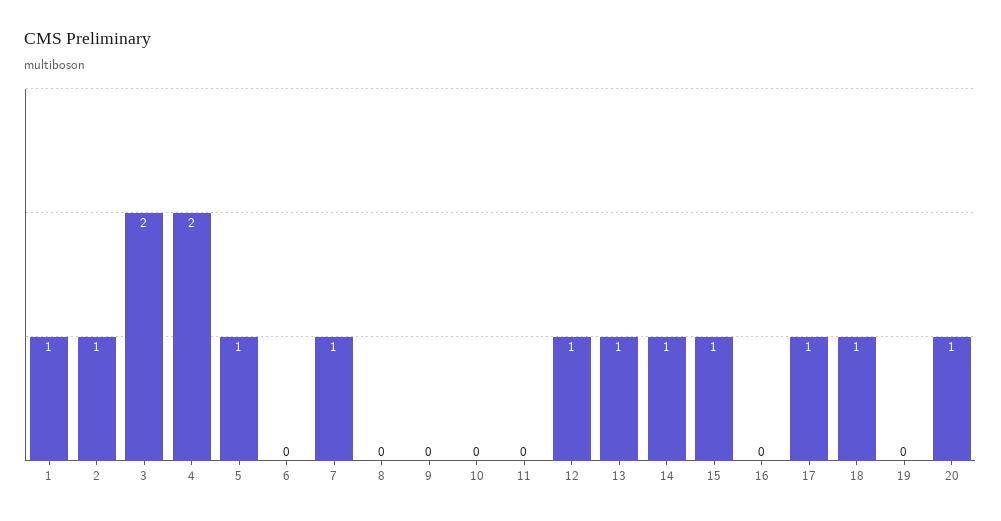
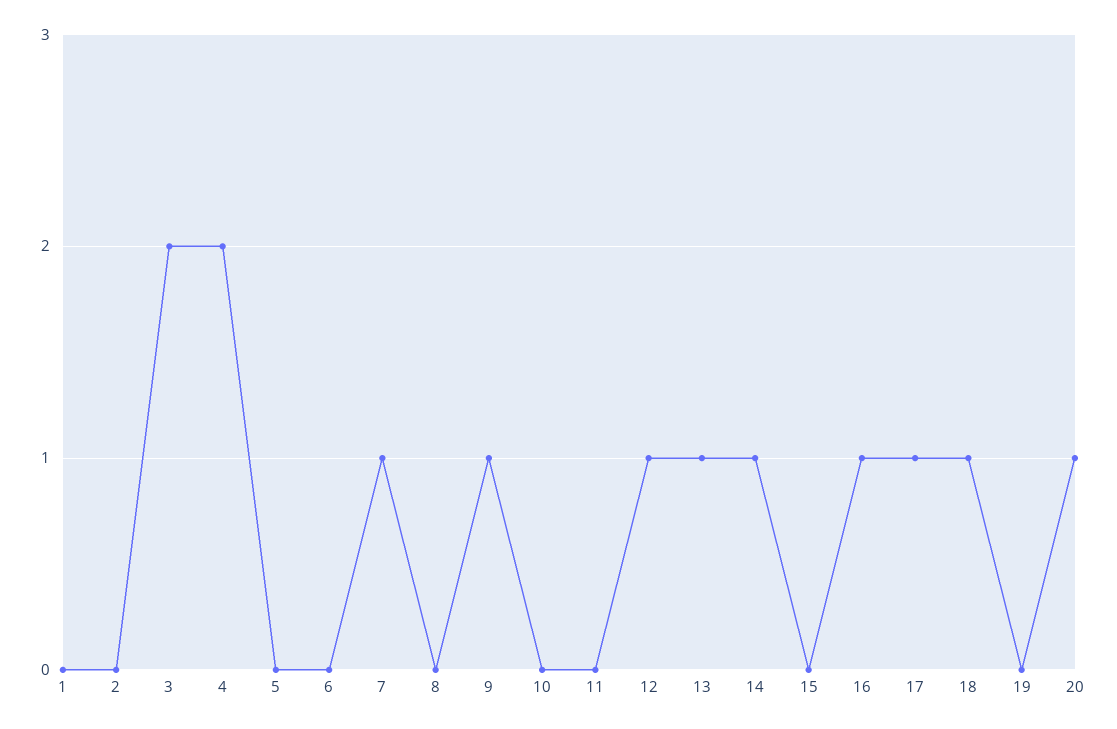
1: 1 -> 0
2: 1 -> 0
5: 1 -> 0
9: 0 -> 1
15: 1 -> 0
16: 0 -> 1

